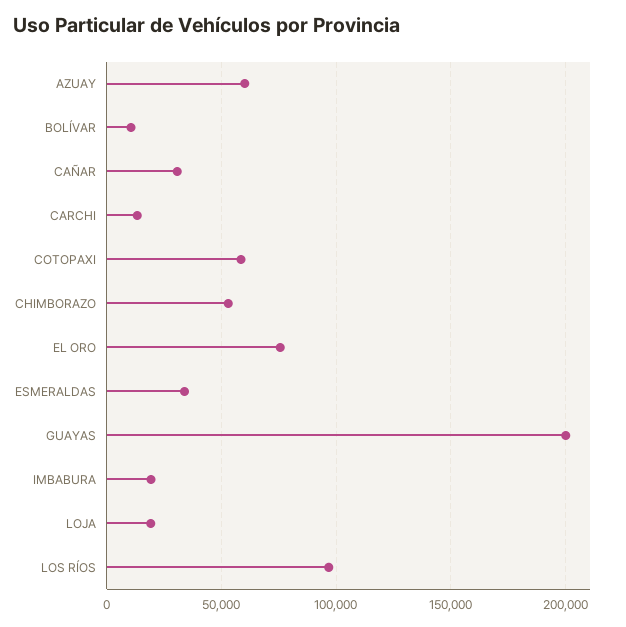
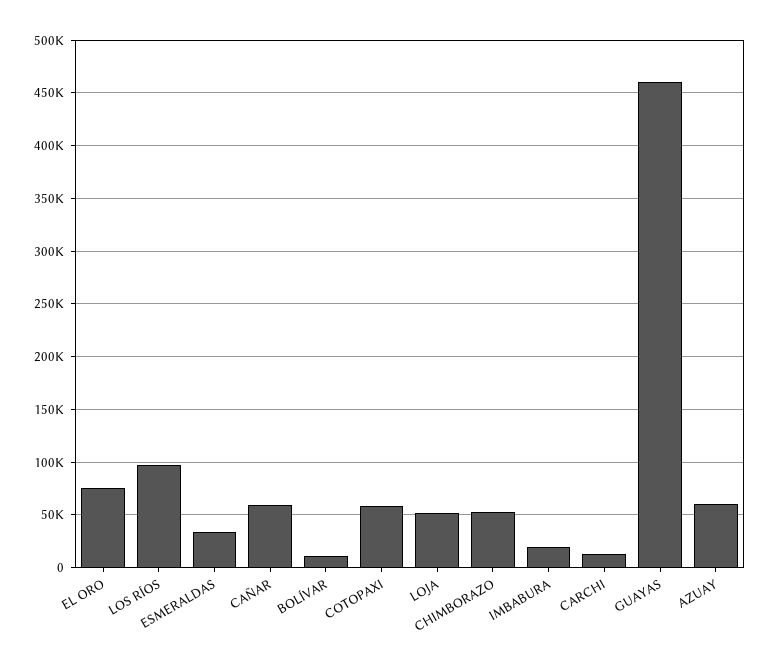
CAÑAR: 30000 -> 60000
GUAYAS: 200000 -> 460000
LOJA: 20000 -> 50000

